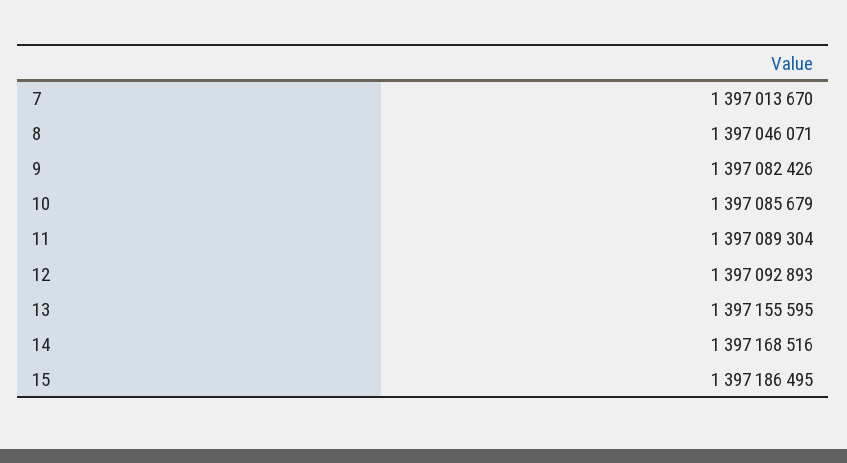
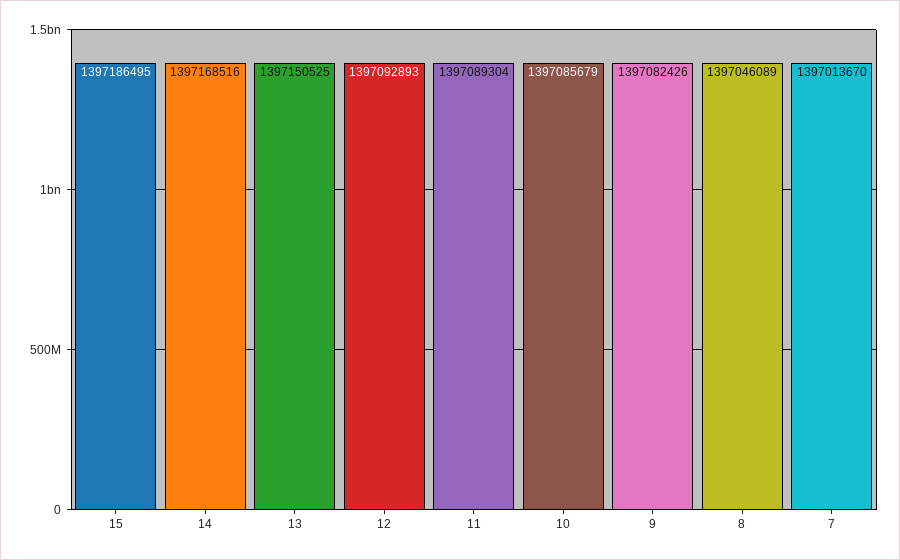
8: 1397046071 -> 1397046089
13: 1397155595 -> 1397150525

